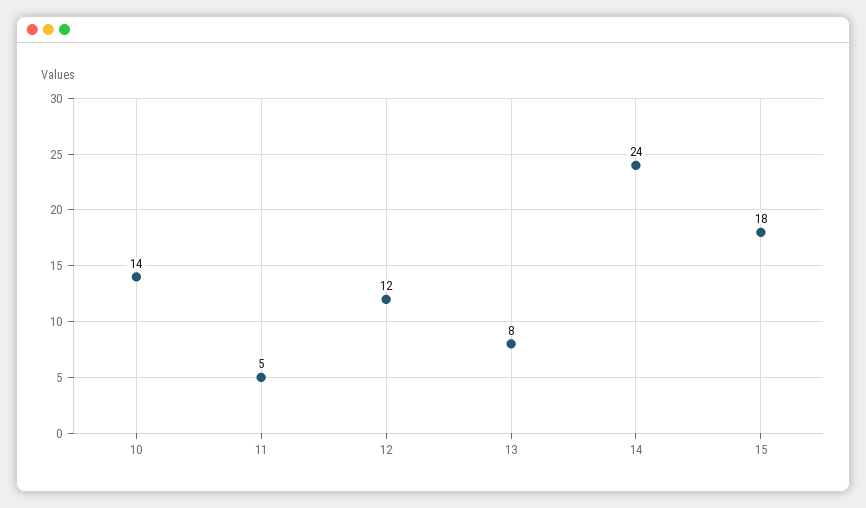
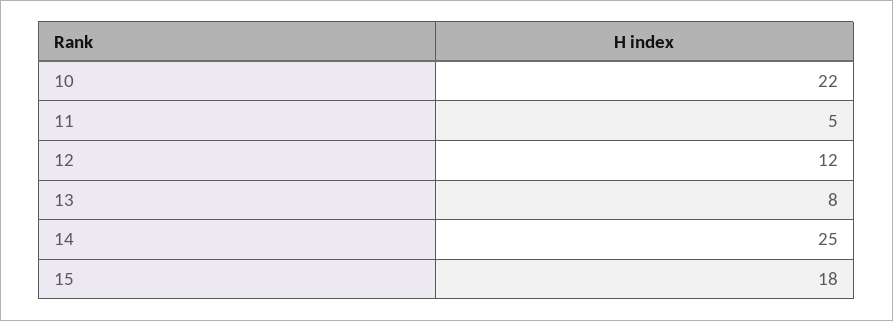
10: 14 -> 22
14: 24 -> 25

